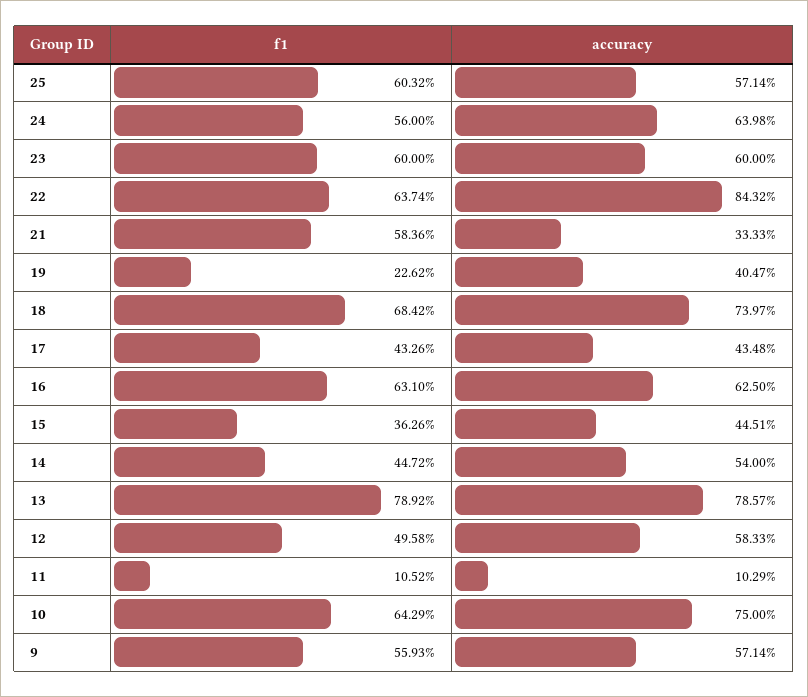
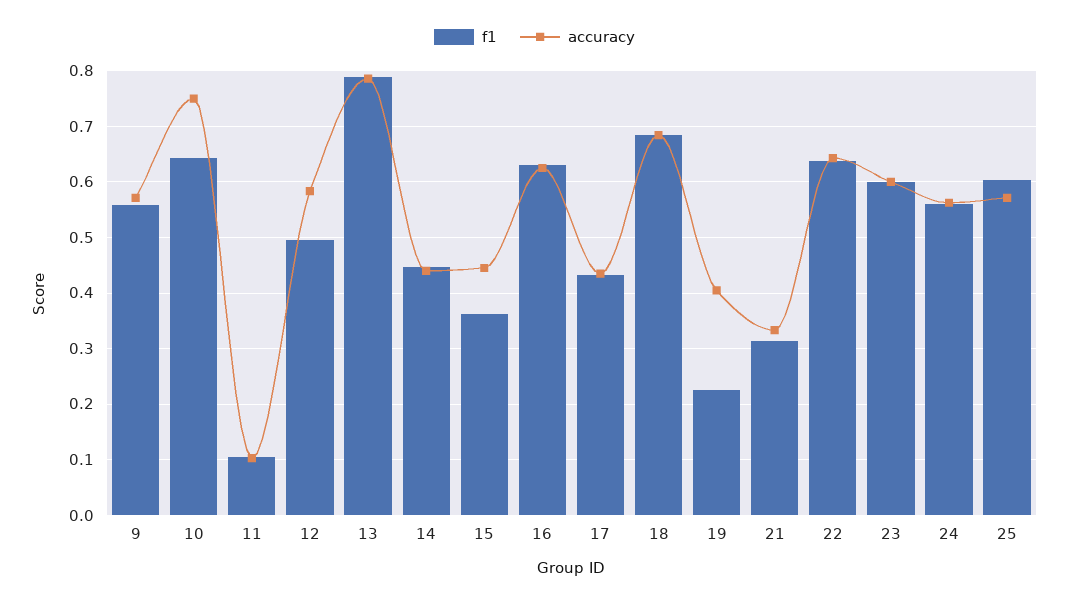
accuracy, 24: 0.6398 -> 0.56
accuracy, 22: 0.8432 -> 0.64
f1, 21: 0.5836 -> 0.32
accuracy, 18: 0.7397 -> 0.68
accuracy, 14: 0.54 -> 0.44

